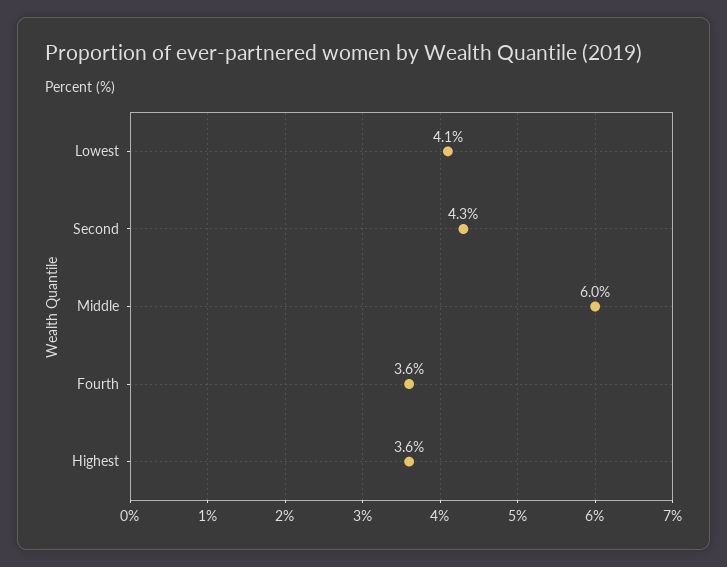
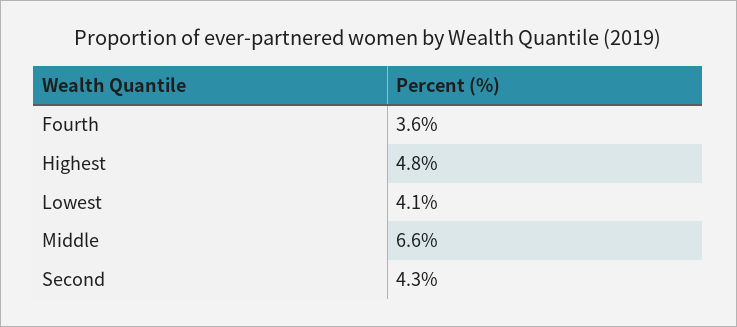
Middle: 6 -> 6.6
Highest: 3.6 -> 4.8

